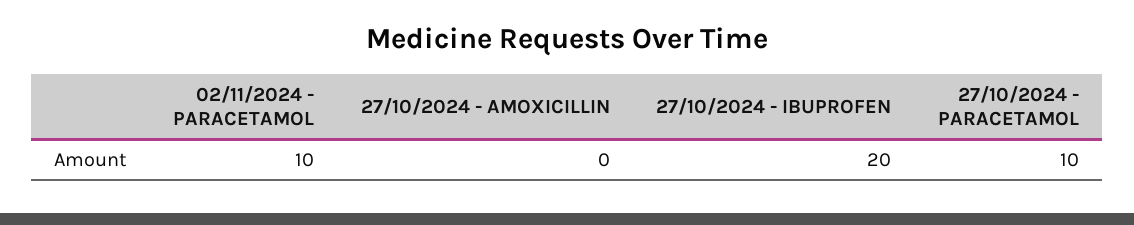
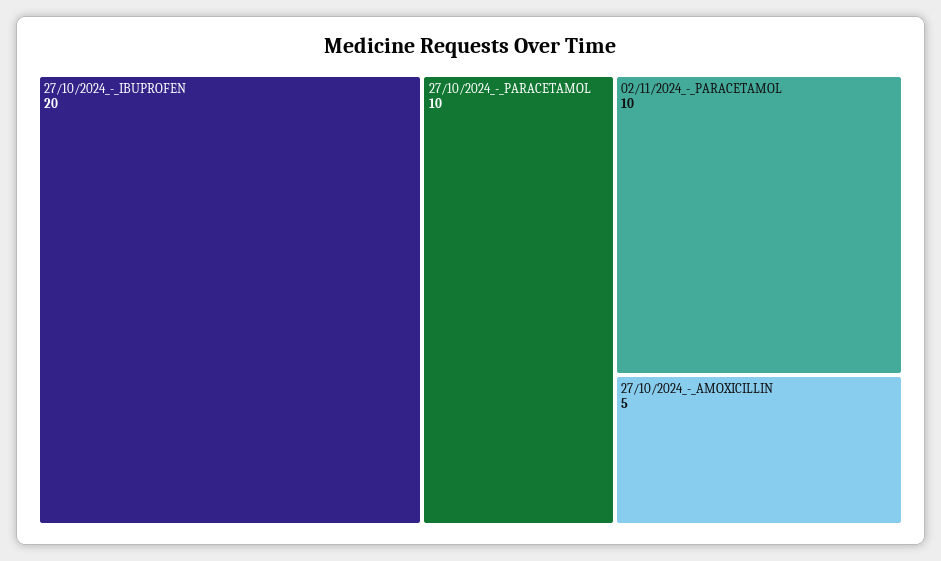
27/10/2024 - AMOXICILLIN: 0 -> 5

